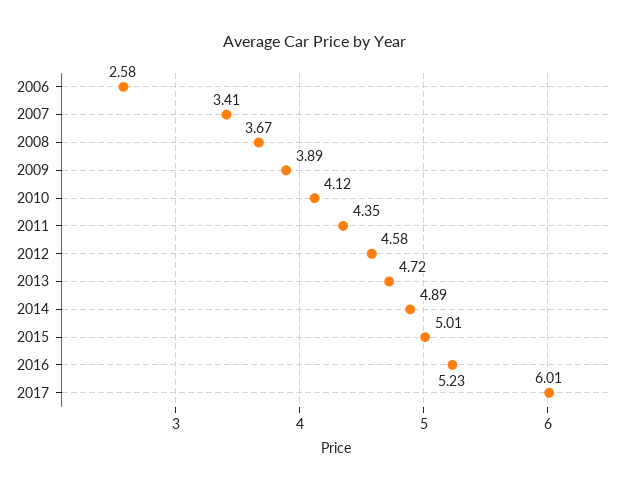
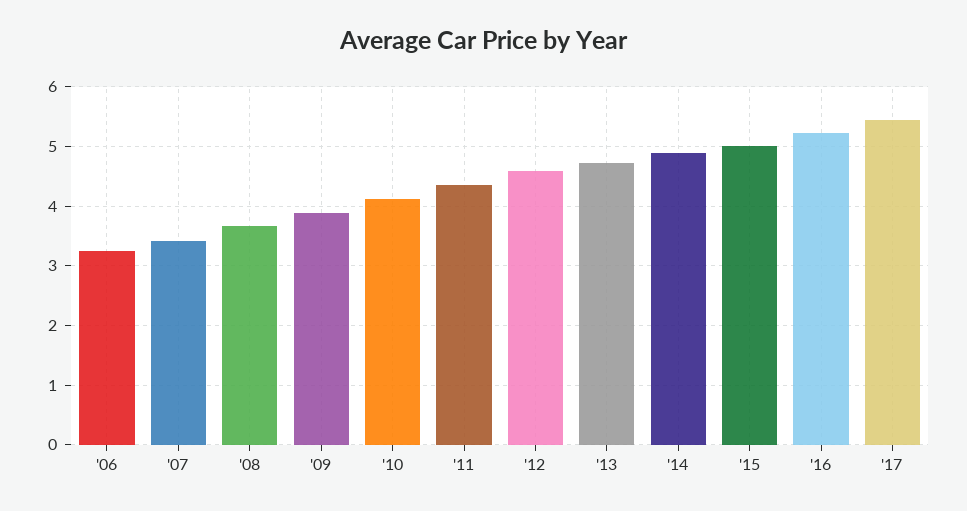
2006: 2.58 -> 3.2
2017: 6.01 -> 5.4

